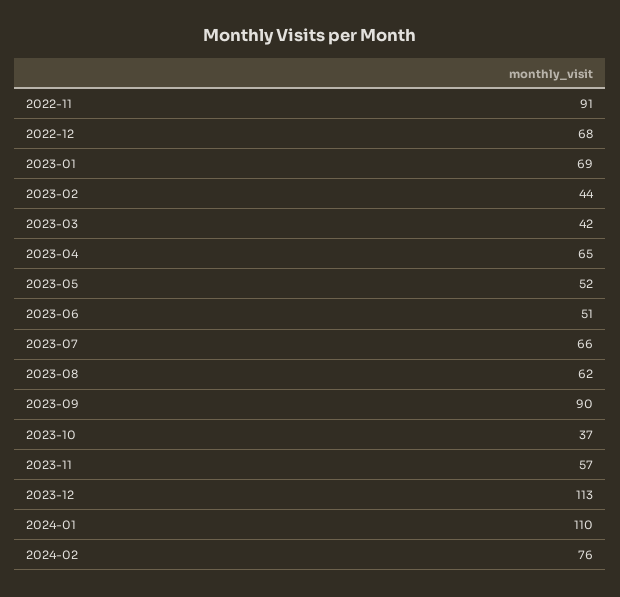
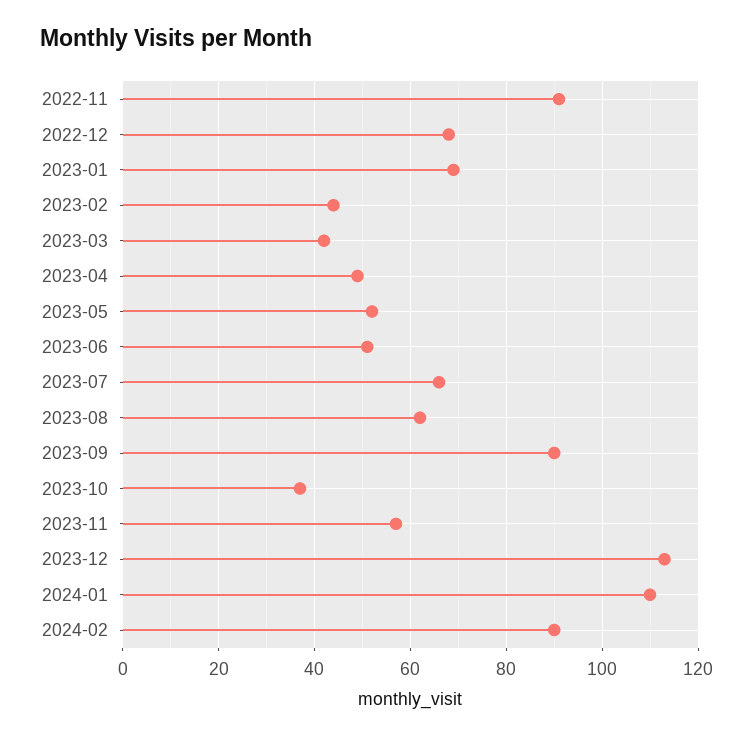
2023-04: 65 -> 50
2024-02: 76 -> 90

